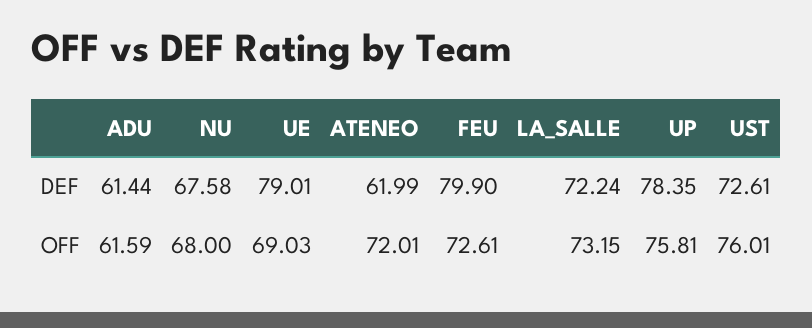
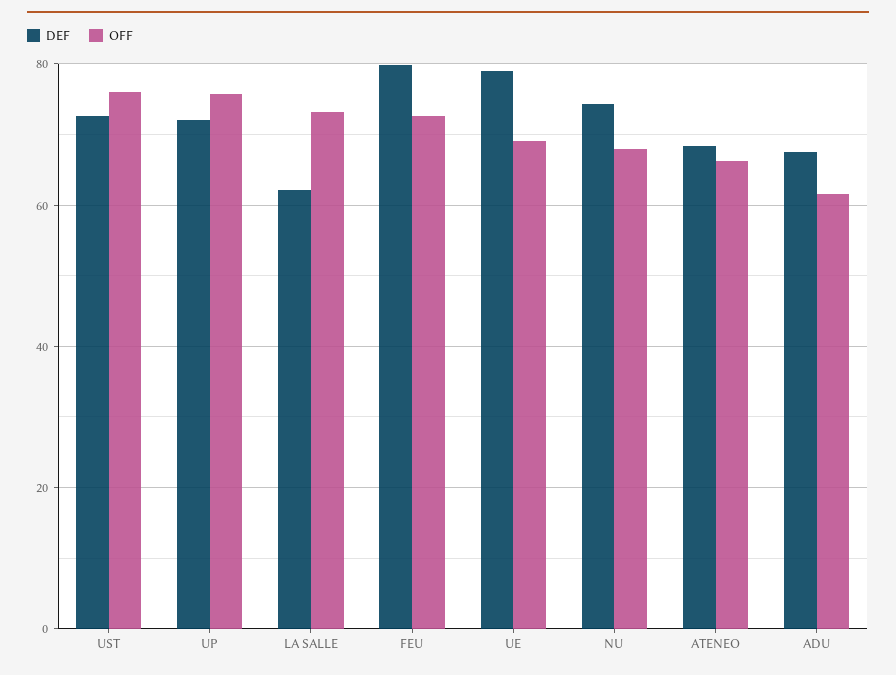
DEF, ADU: 61.44 -> 68
DEF, NU: 67.58 -> 74
DEF, ATENEO: 61.99 -> 68
DEF, LA_SALLE: 72.24 -> 62
DEF, UP: 78.35 -> 72
OFF, ATENEO: 72.01 -> 66

